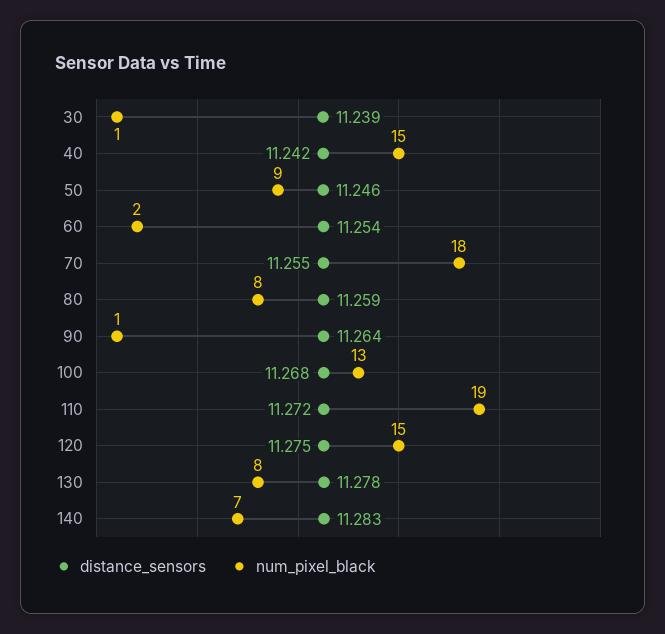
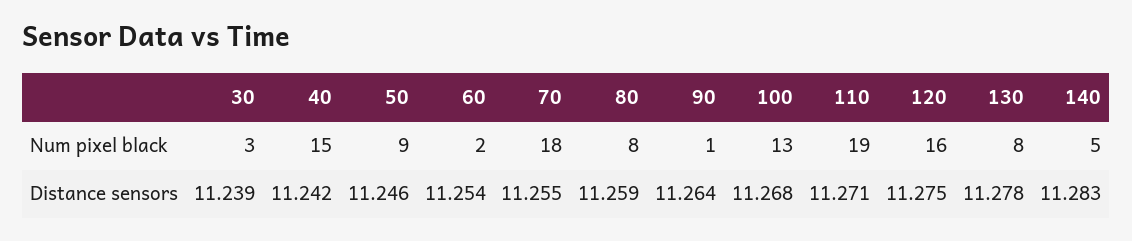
num_pixel_black, 30: 1 -> 3
distance_sensors, 110: 11.272 -> 11.271
num_pixel_black, 120: 15 -> 16
num_pixel_black, 140: 7 -> 5

